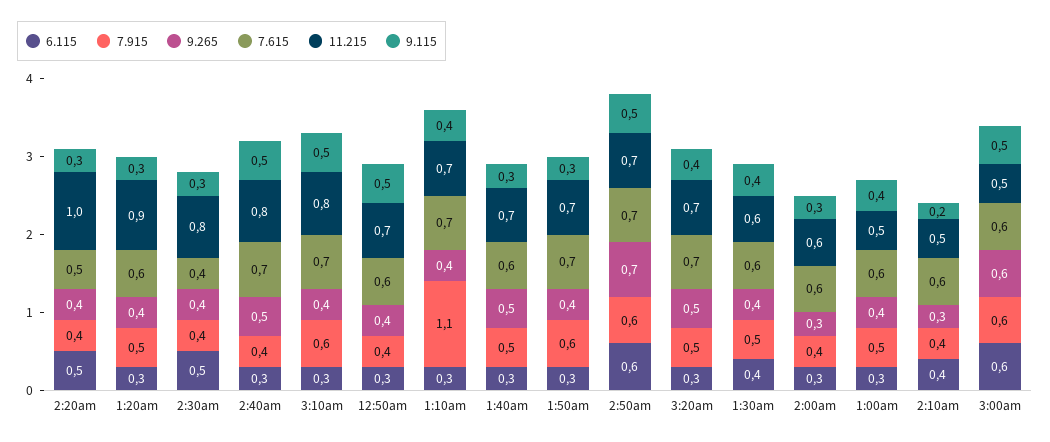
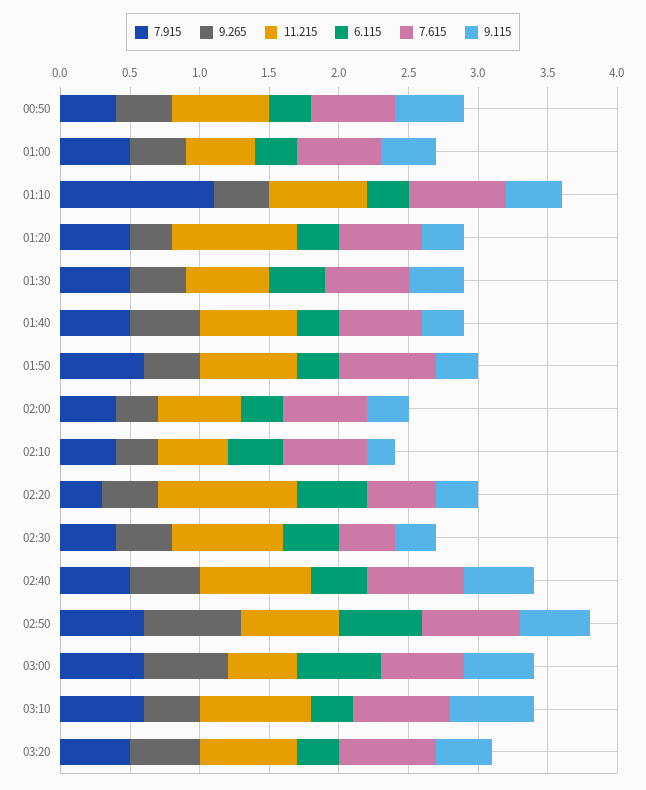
7.915, 2:20am: 0.4 -> 0.3
9.265, 1:20am: 0.4 -> 0.3
6.115, 2:30am: 0.5 -> 0.4
6.115, 2:40am: 0.3 -> 0.4
7.915, 2:40am: 0.4 -> 0.5
9.115, 3:10am: 0.5 -> 0.6

